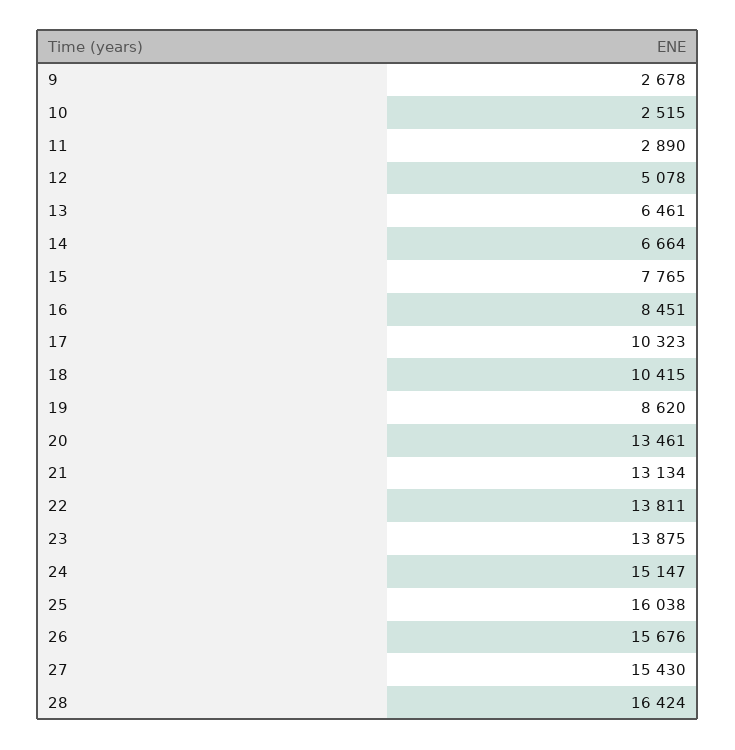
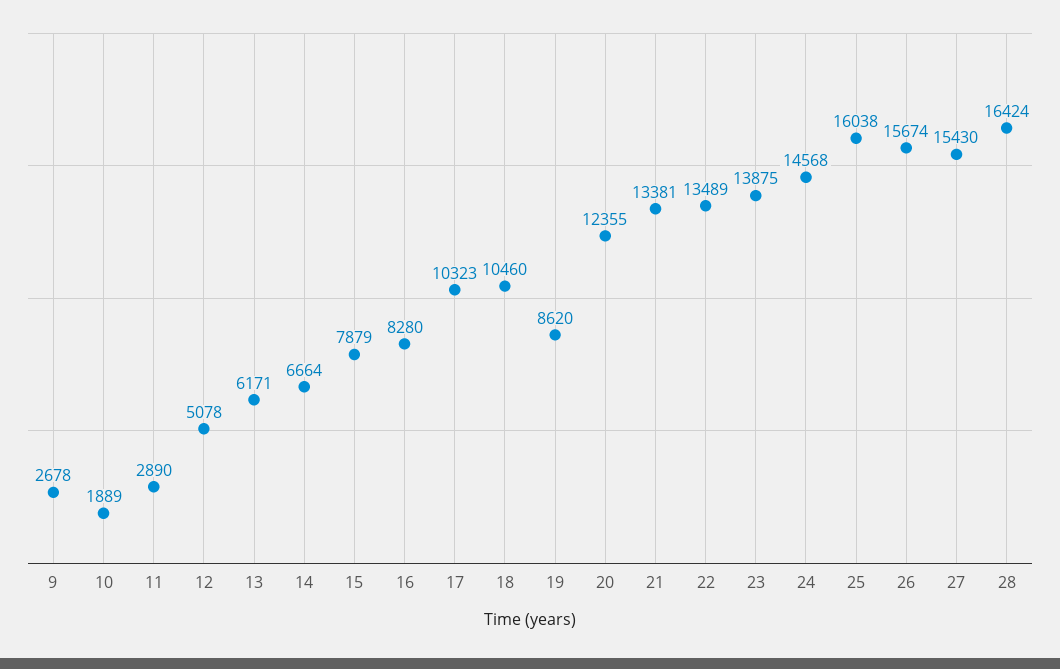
10: 2515 -> 1889
13: 6461 -> 6171
15: 7765 -> 7879
16: 8451 -> 8280
18: 10415 -> 10460
20: 13461 -> 12355
21: 13134 -> 13381
22: 13811 -> 13489
24: 15147 -> 14568
26: 15676 -> 15674

